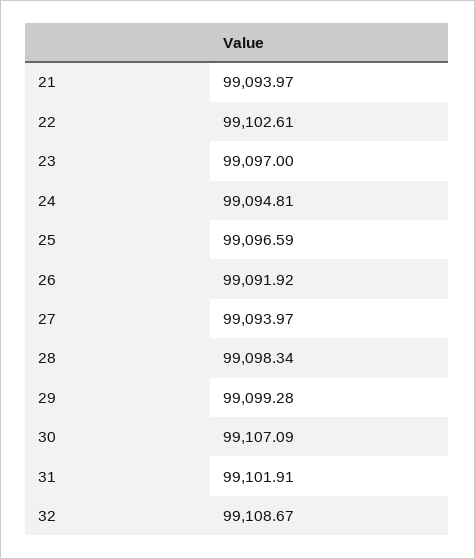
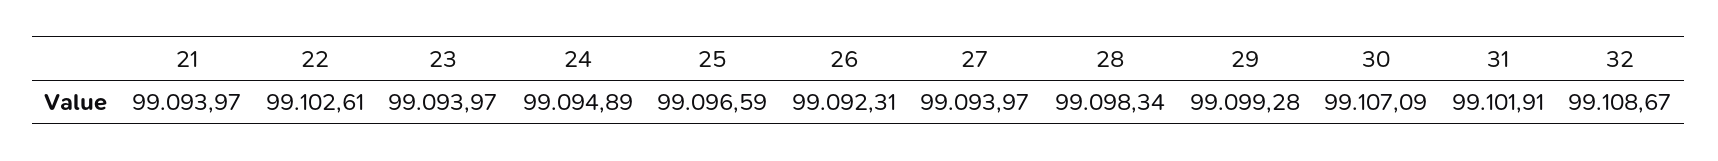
23: 99097 -> 99093.97
24: 99094.81 -> 99094.89
26: 99091.92 -> 99092.31

